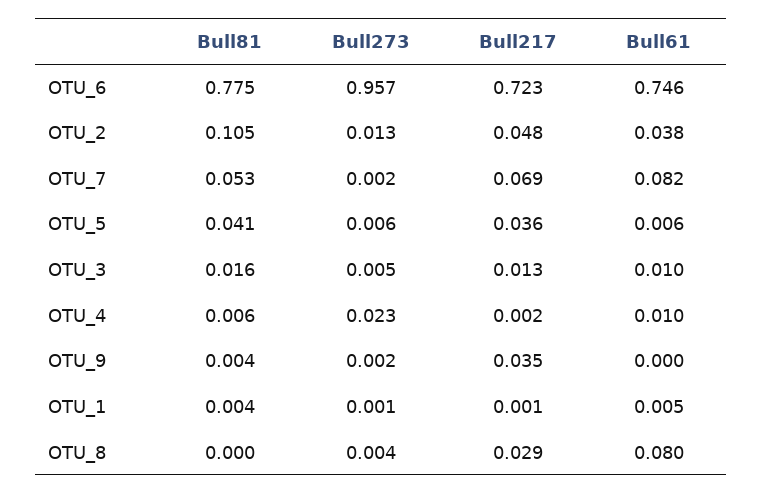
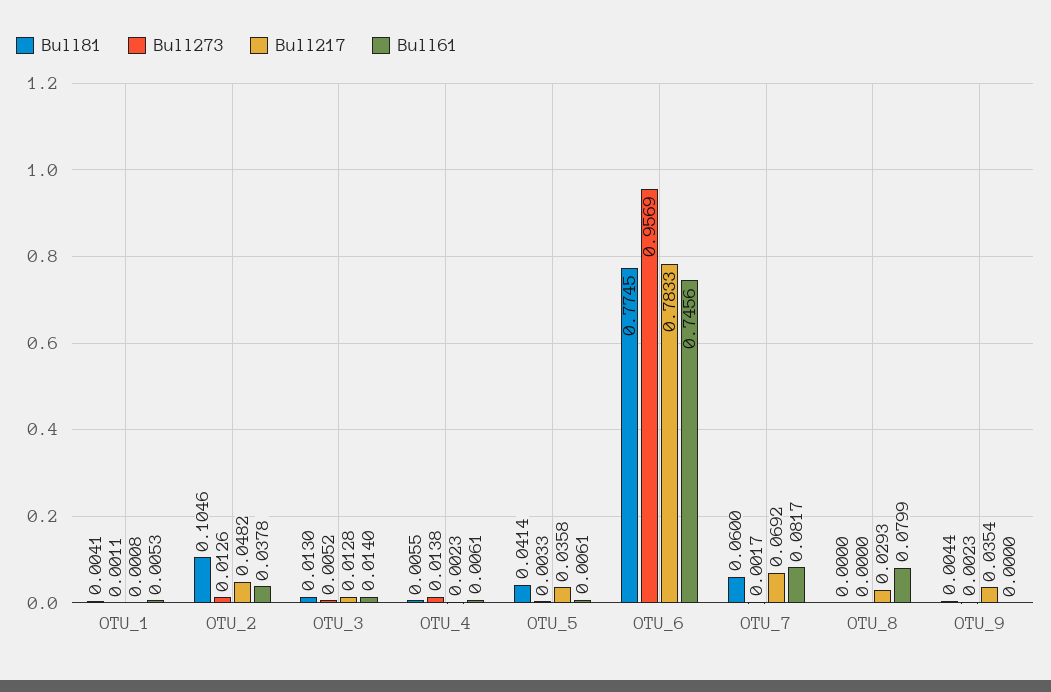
Bull217, OTU_6: 0.723 -> 0.7833
Bull81, OTU_7: 0.053 -> 0.06
Bull273, OTU_5: 0.006 -> 0.0033
Bull81, OTU_3: 0.016 -> 0.013
Bull61, OTU_3: 0.01 -> 0.014
Bull273, OTU_4: 0.023 -> 0.0138
Bull61, OTU_4: 0.01 -> 0.0061
Bull273, OTU_8: 0.004 -> 0

